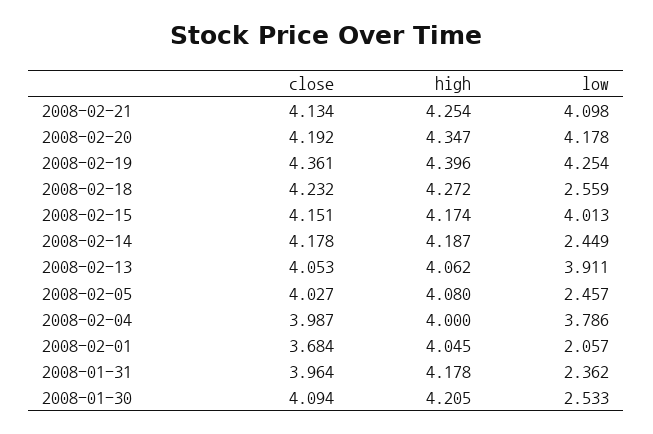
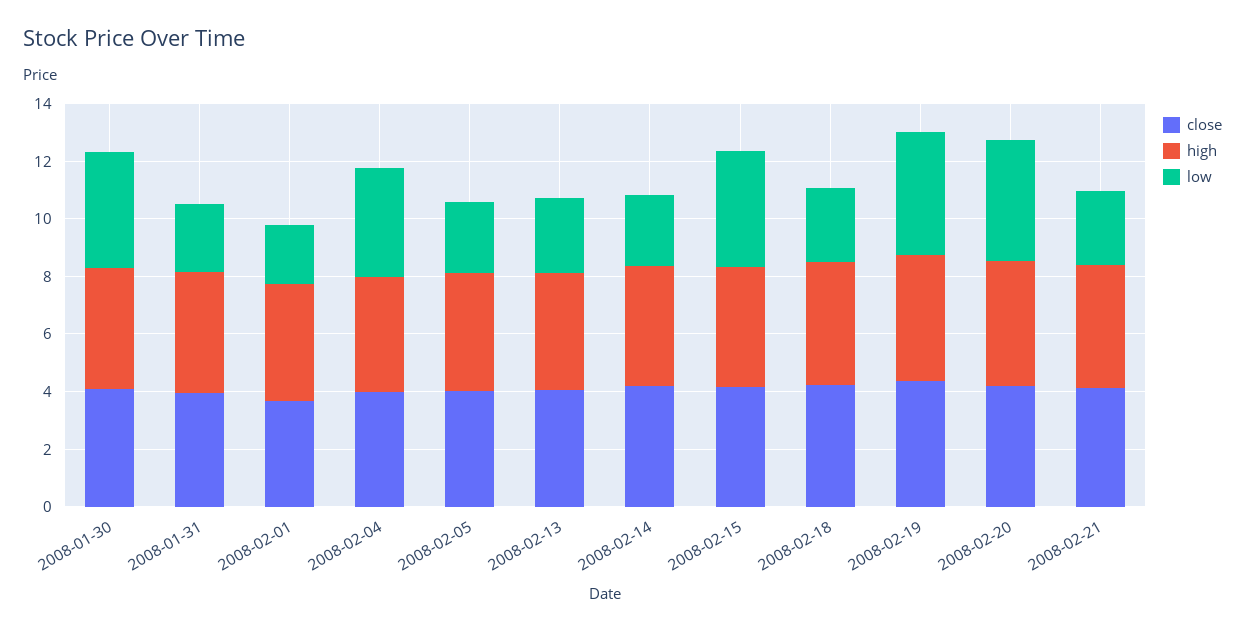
low, 2008-02-21: 4.098 -> 2.5
low, 2008-02-13: 3.911 -> 2.5
low, 2008-01-30: 2.533 -> 4

